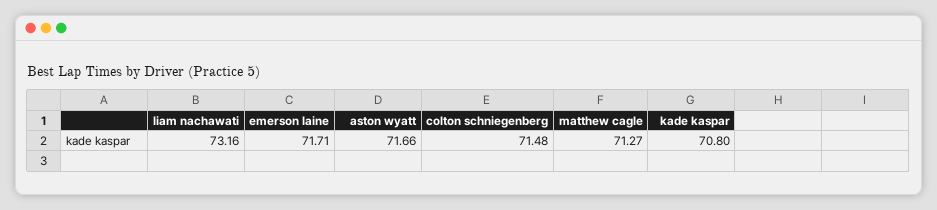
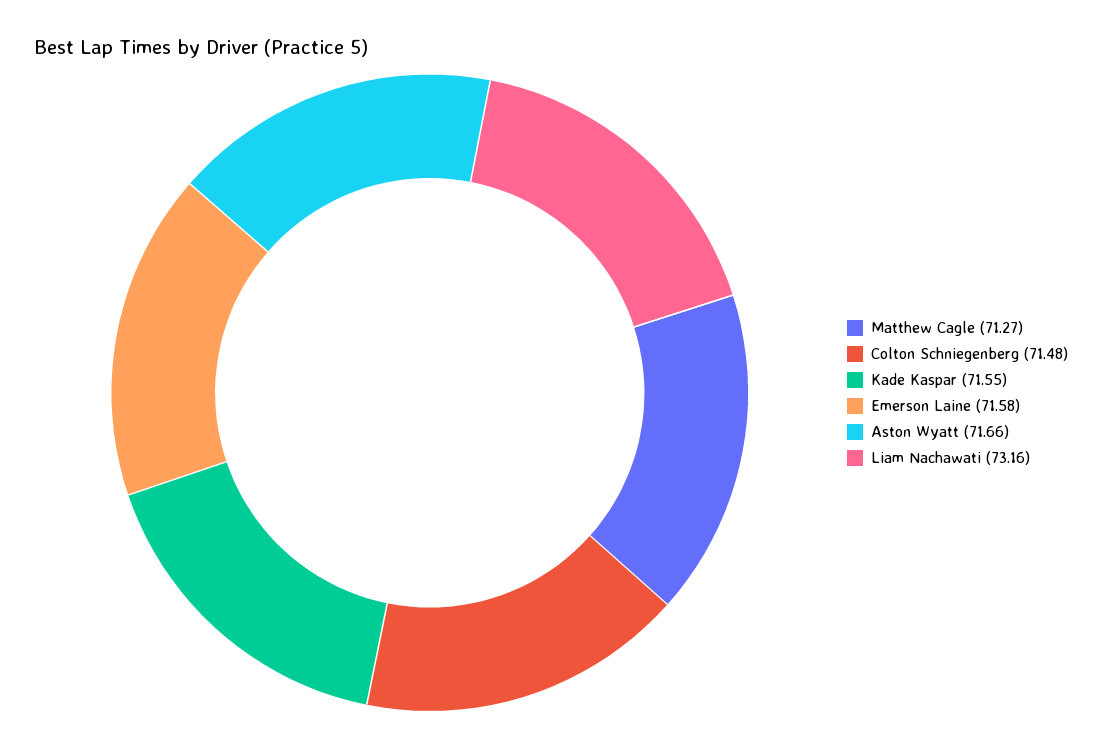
emerson laine: 71.71 -> 71.58
kade kaspar: 70.8 -> 71.55

